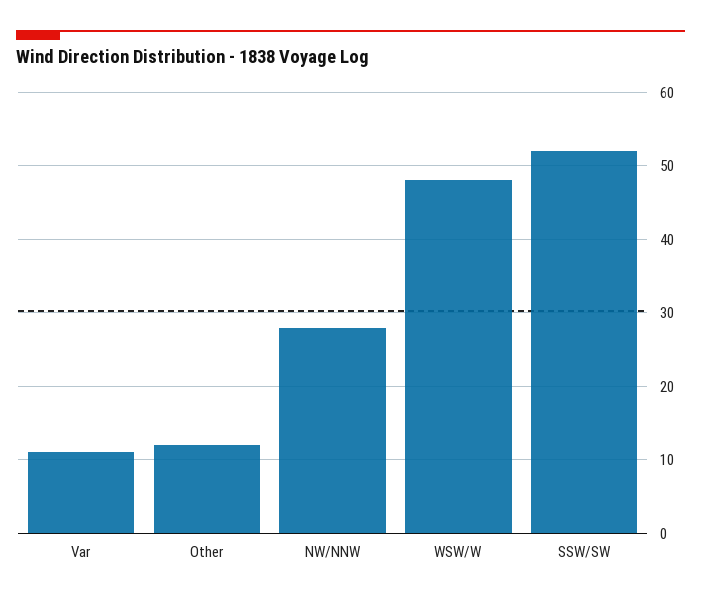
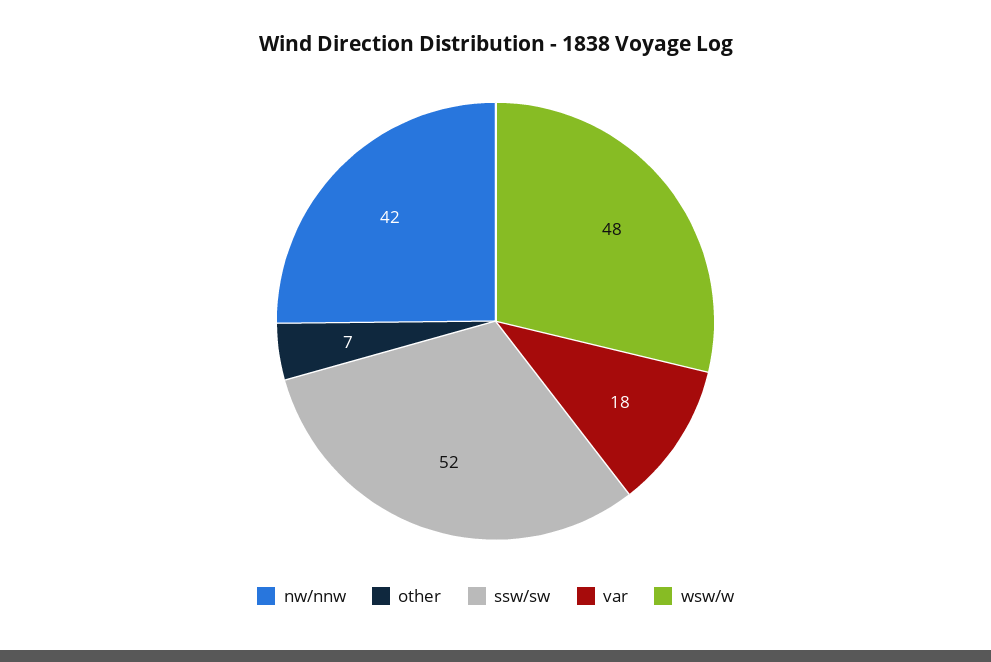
Var: 11 -> 18
Other: 12 -> 7
NW/NNW: 28 -> 42

